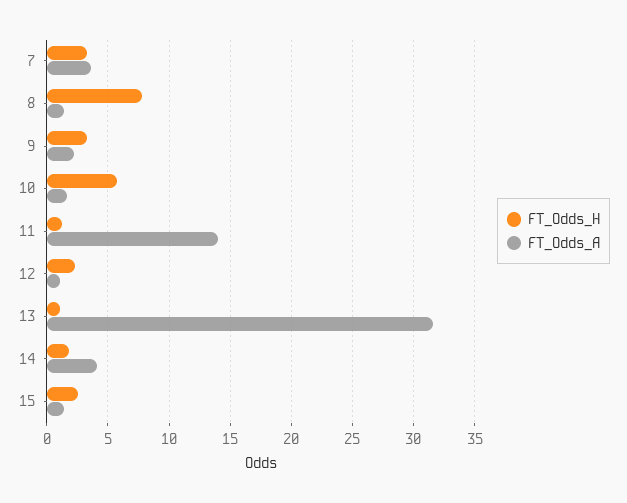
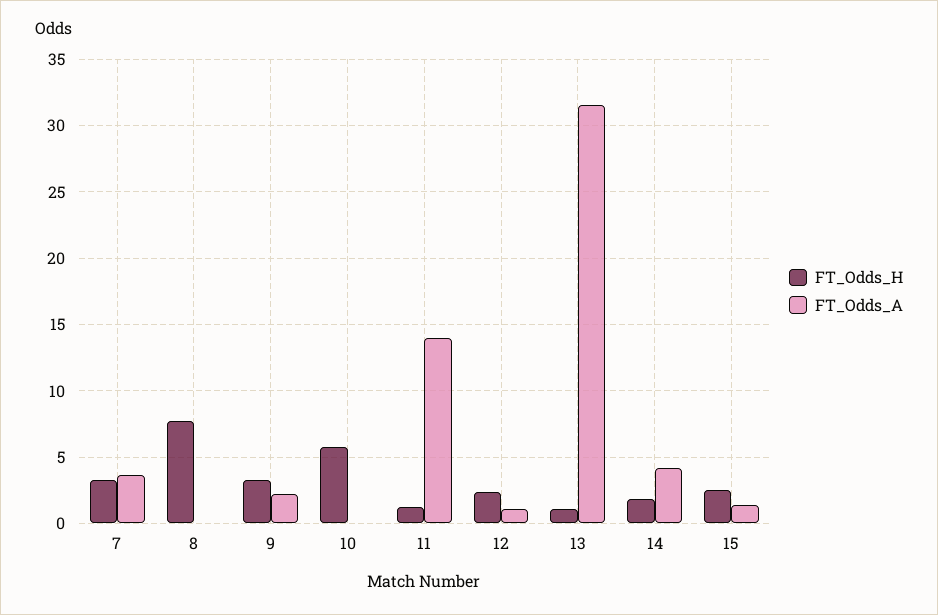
FT_Odds_A, 8: 1.5 -> 0
FT_Odds_A, 10: 1.5 -> 0

